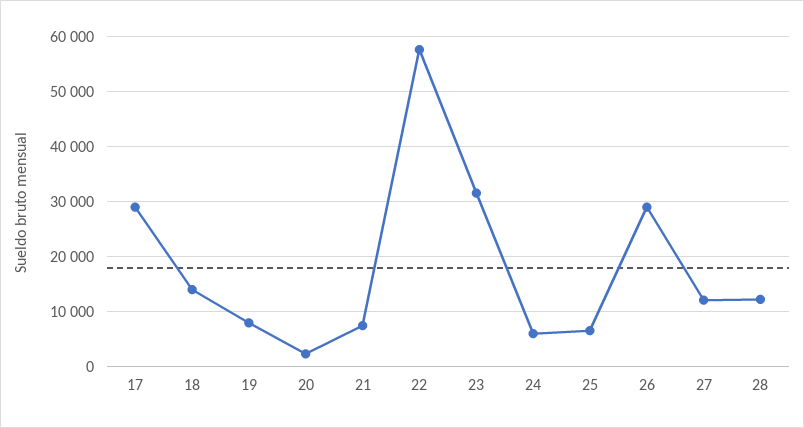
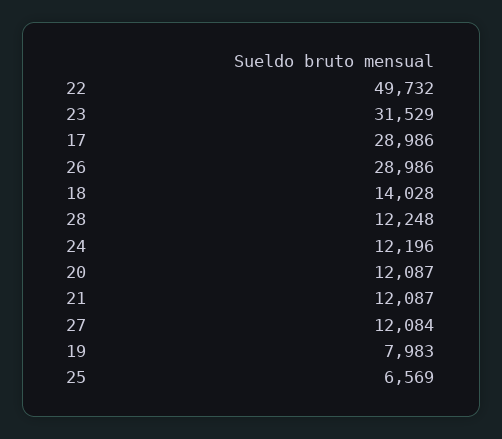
20: 2000 -> 12087
21: 8000 -> 12087
22: 58000 -> 49732
24: 6000 -> 12196

